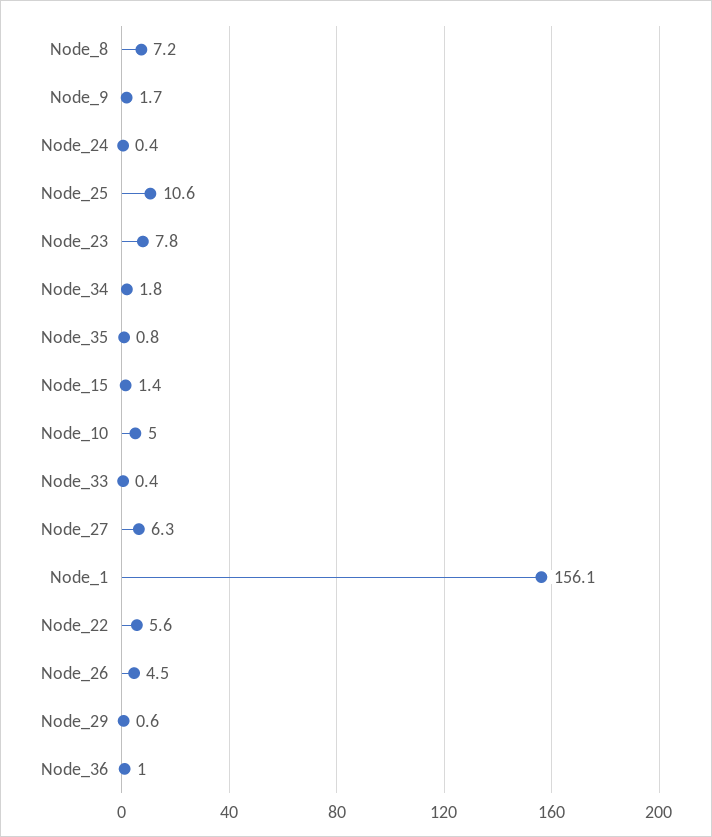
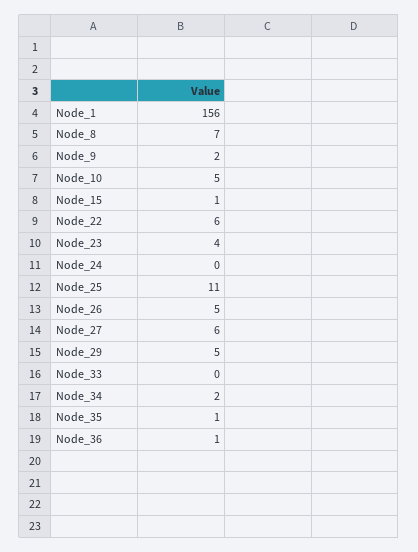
Node_23: 7.8 -> 4
Node_29: 0.6 -> 5

